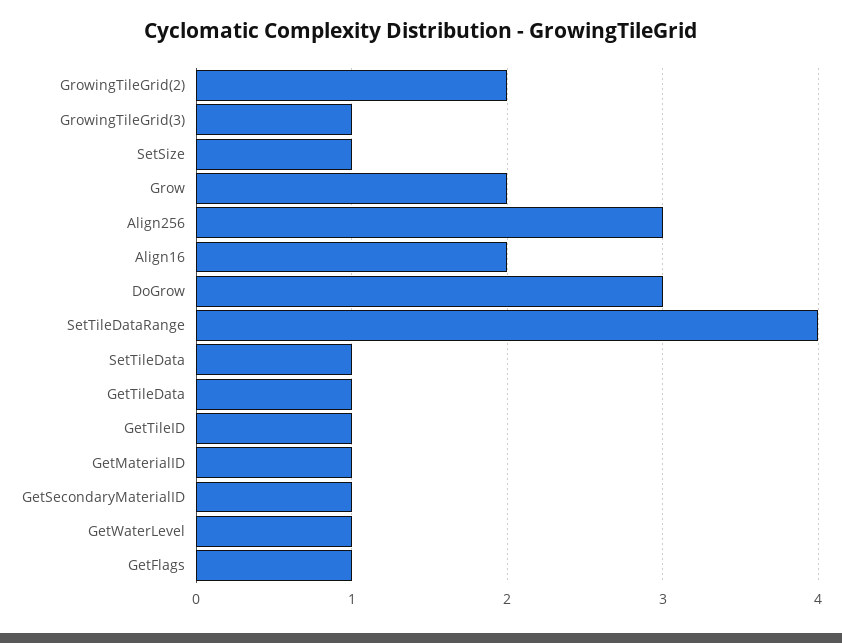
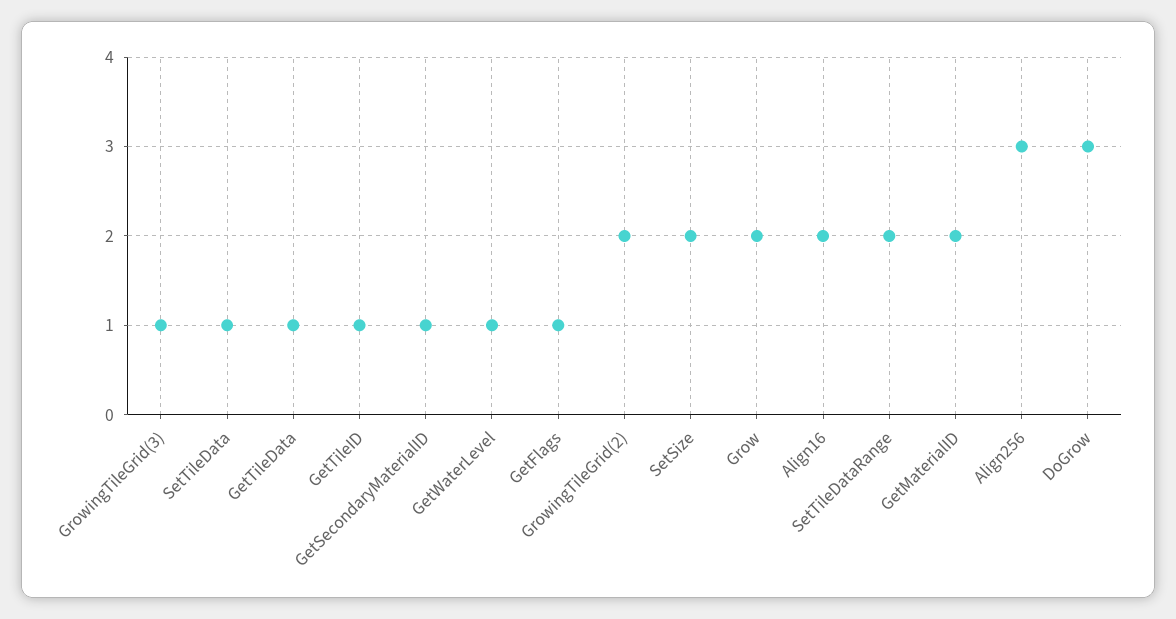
SetSize: 1 -> 2
SetTileDataRange: 4 -> 2
GetMaterialID: 1 -> 2

